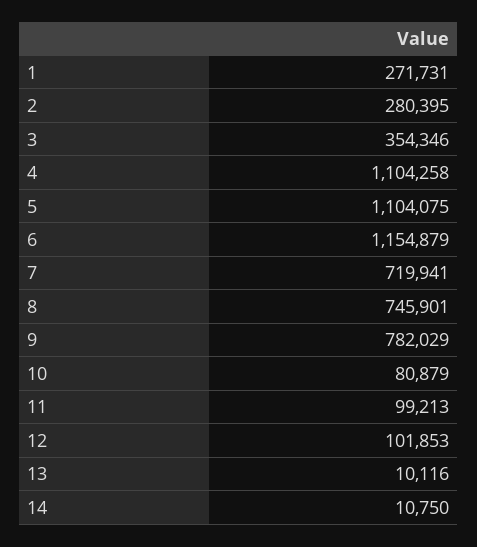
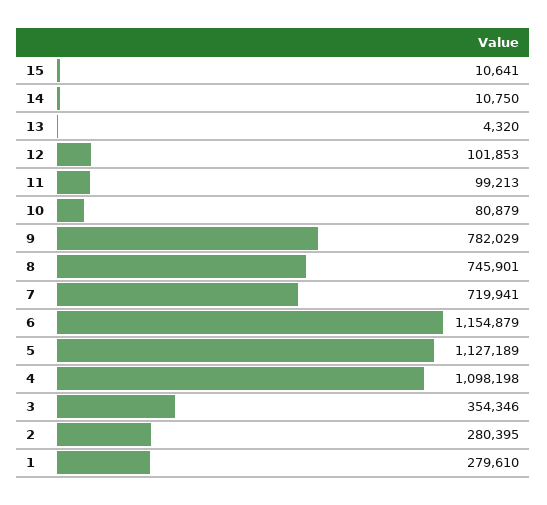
1: 271731 -> 279610
4: 1104258 -> 1098198
5: 1104075 -> 1127189
13: 10116 -> 4320
15: none -> 10641

